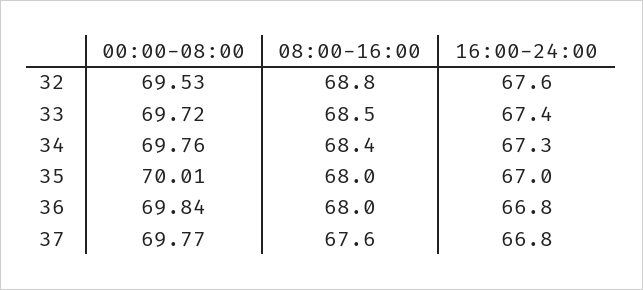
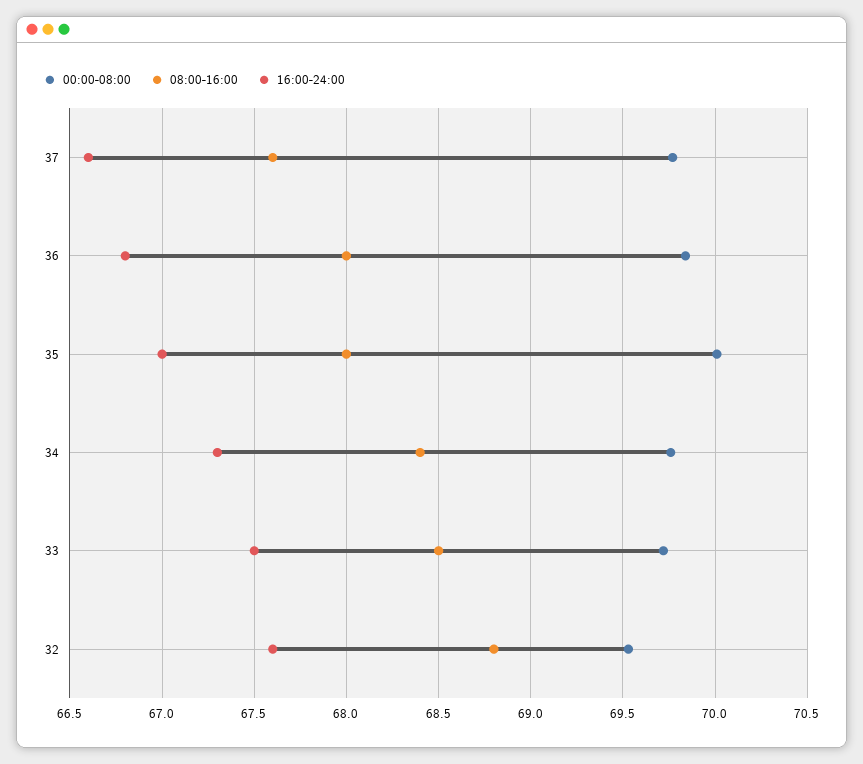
16:00-24:00, 33: 67.4 -> 67.5
16:00-24:00, 37: 66.8 -> 66.6

